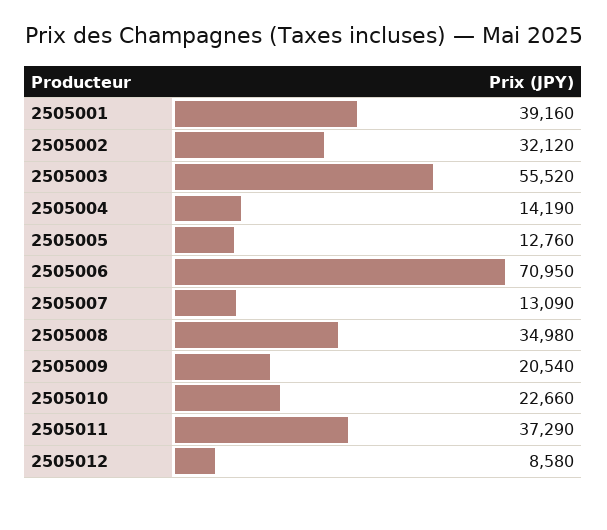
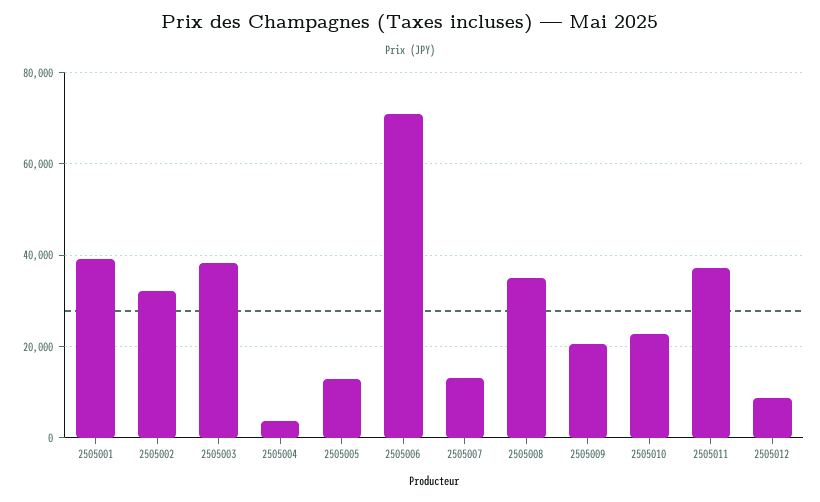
2505003: 55520 -> 38000
2505004: 14190 -> 4000

